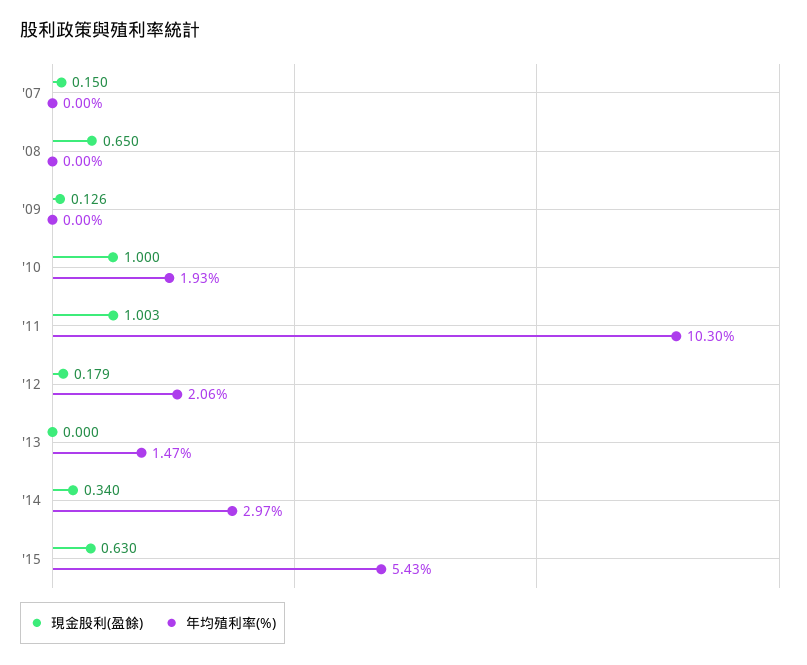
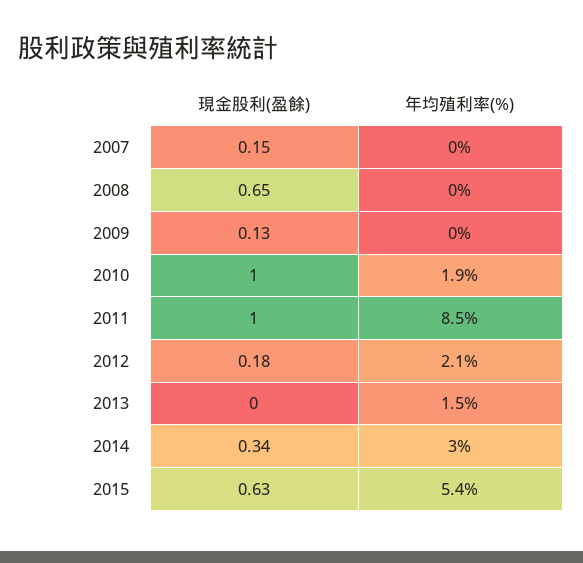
年均殖利率(%), '11: 10.3 -> 8.5

